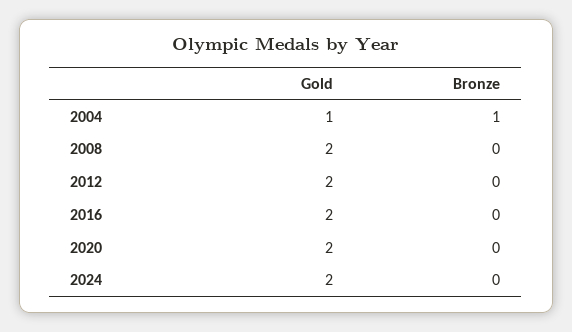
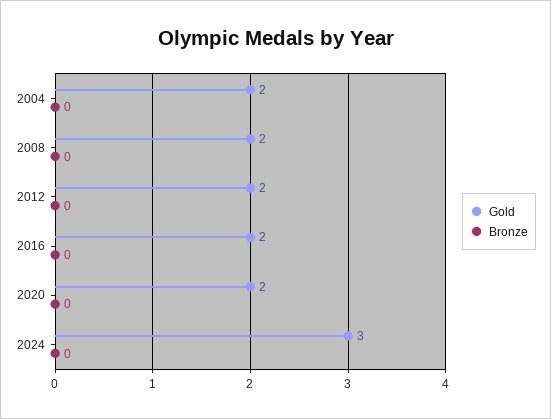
Gold, 2004: 1 -> 2
Bronze, 2004: 1 -> 0
Gold, 2024: 2 -> 3

